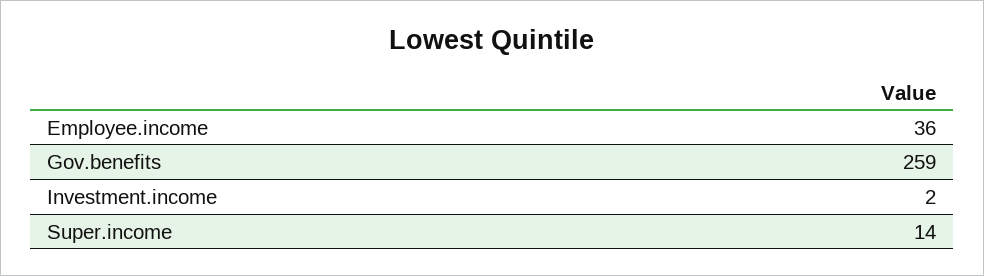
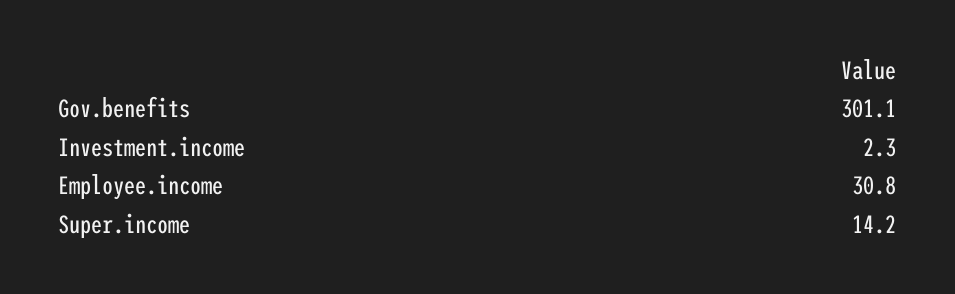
Employee.income: 36 -> 30.8
Gov.benefits: 259 -> 301.1

